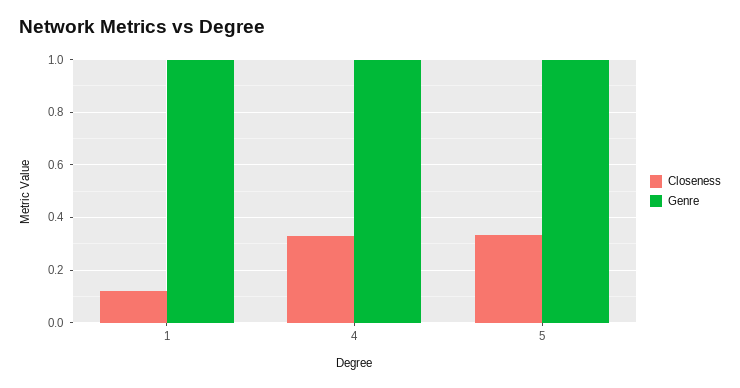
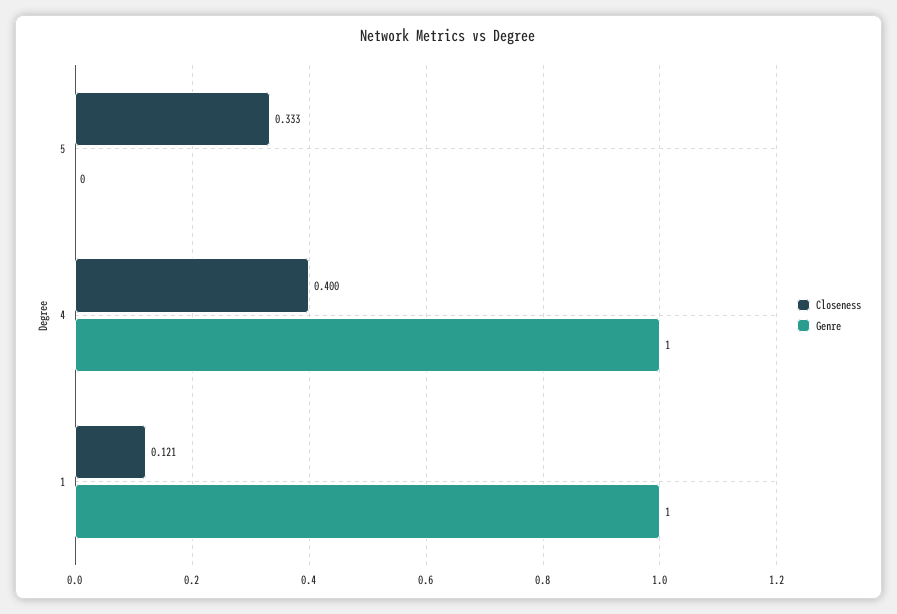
Closeness, 4: 0.325 -> 0.4
Genre, 5: 1 -> 0

